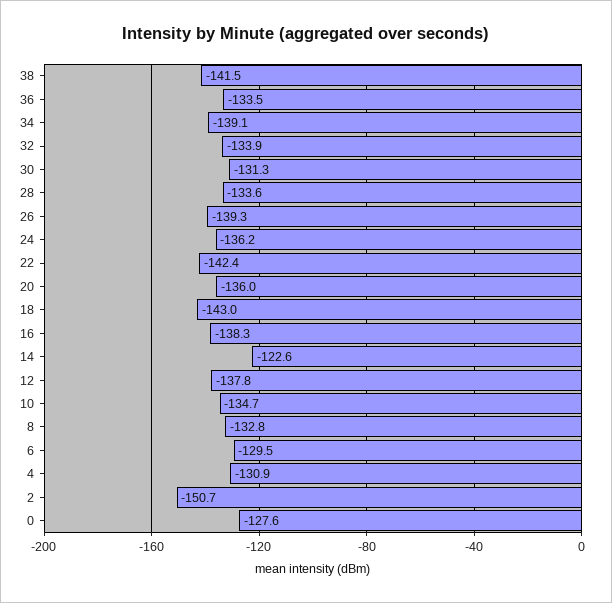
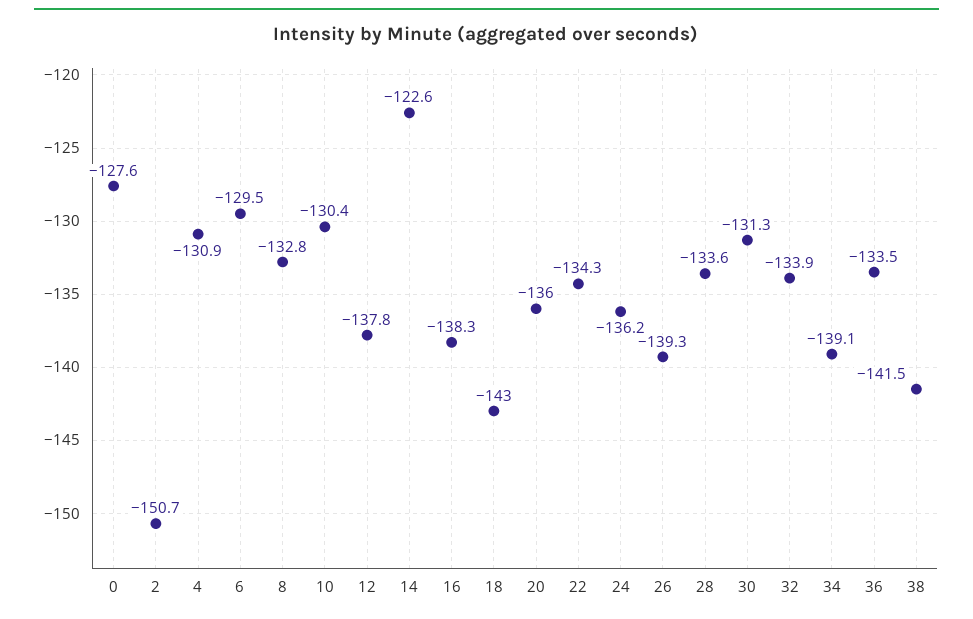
22: -142.4 -> -134.3
10: -134.7 -> -130.4

